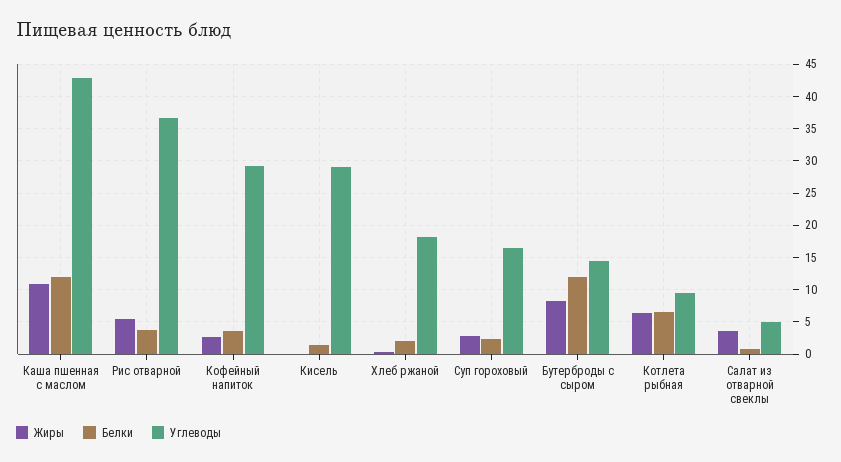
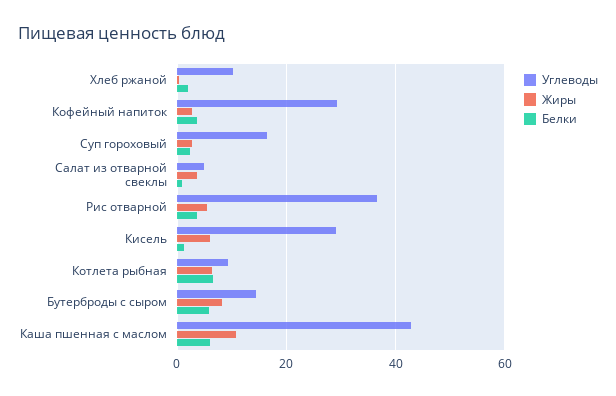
Белки, Каша пшенная с маслом: 12 -> 6
Жиры, Кисель: 0 -> 6
Углеводы, Хлеб ржаной: 18 -> 10
Белки, Бутерброды с сыром: 12 -> 6

